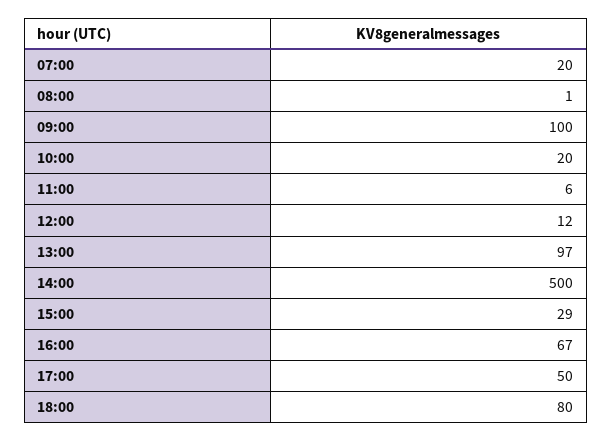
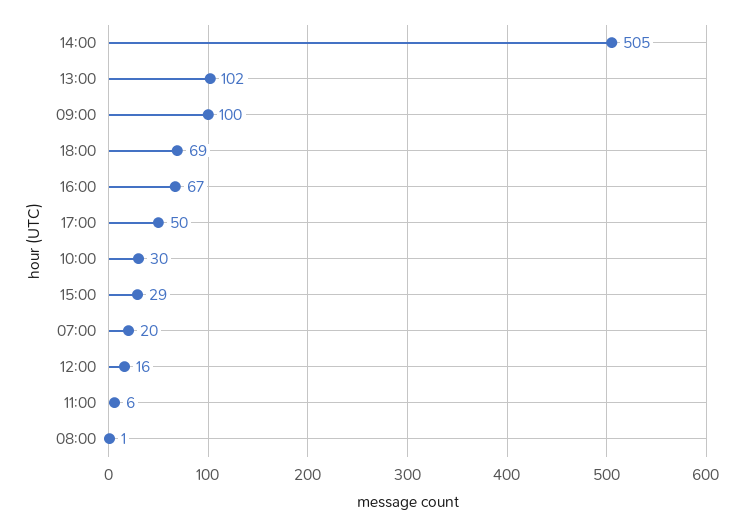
10:00: 20 -> 30
12:00: 12 -> 16
13:00: 97 -> 102
14:00: 500 -> 505
18:00: 80 -> 69

